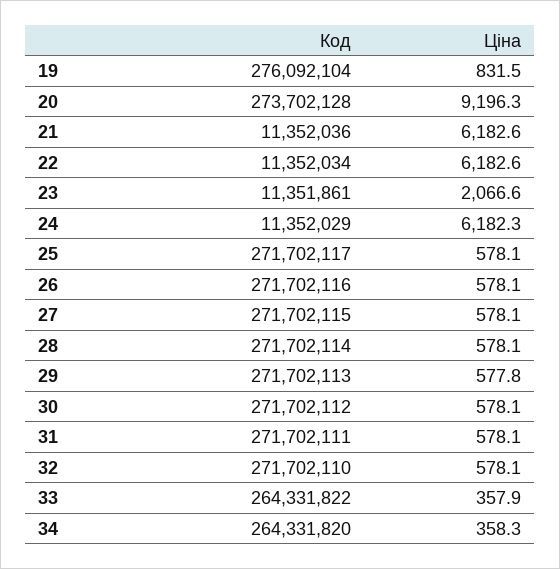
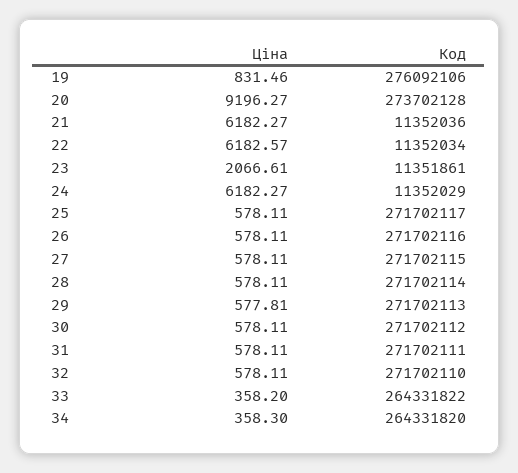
Код, 19: 276092104 -> 276092106
Ціна, 21: 6182.6 -> 6182.27
Ціна, 33: 357.9 -> 358.2

